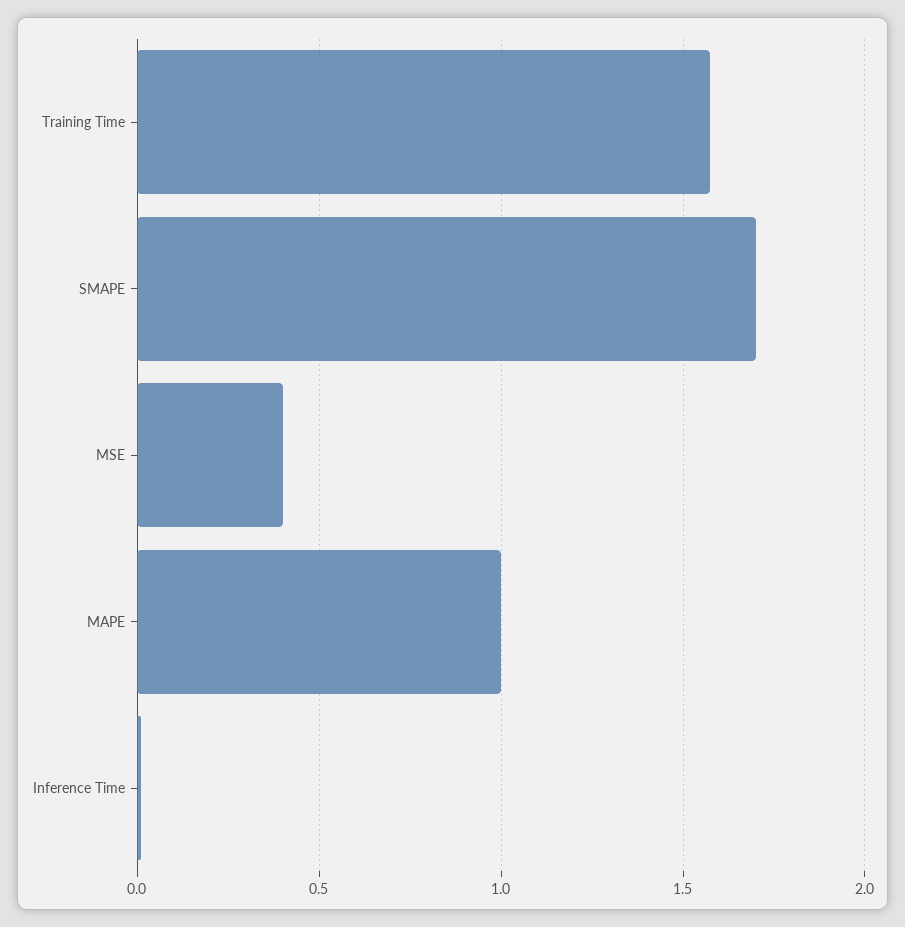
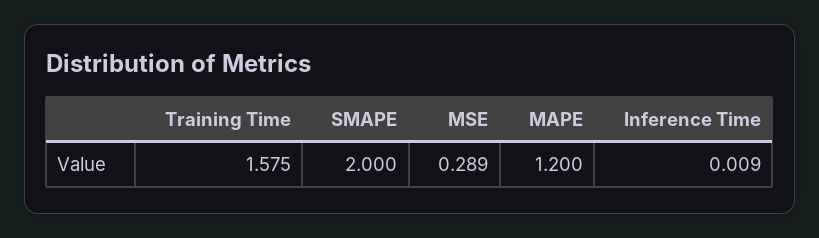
SMAPE: 1.7 -> 2
MSE: 0.4 -> 0.289
MAPE: 1 -> 1.2

